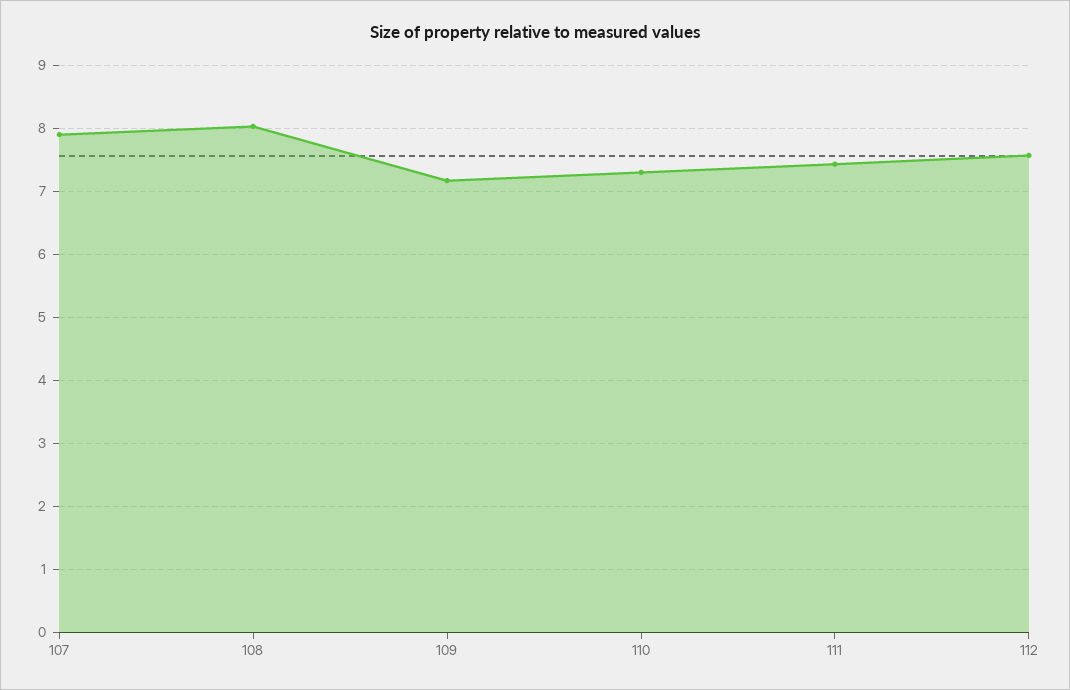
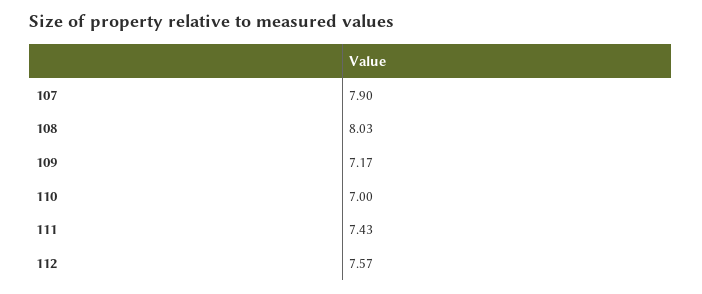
110: 7.3 -> 7

